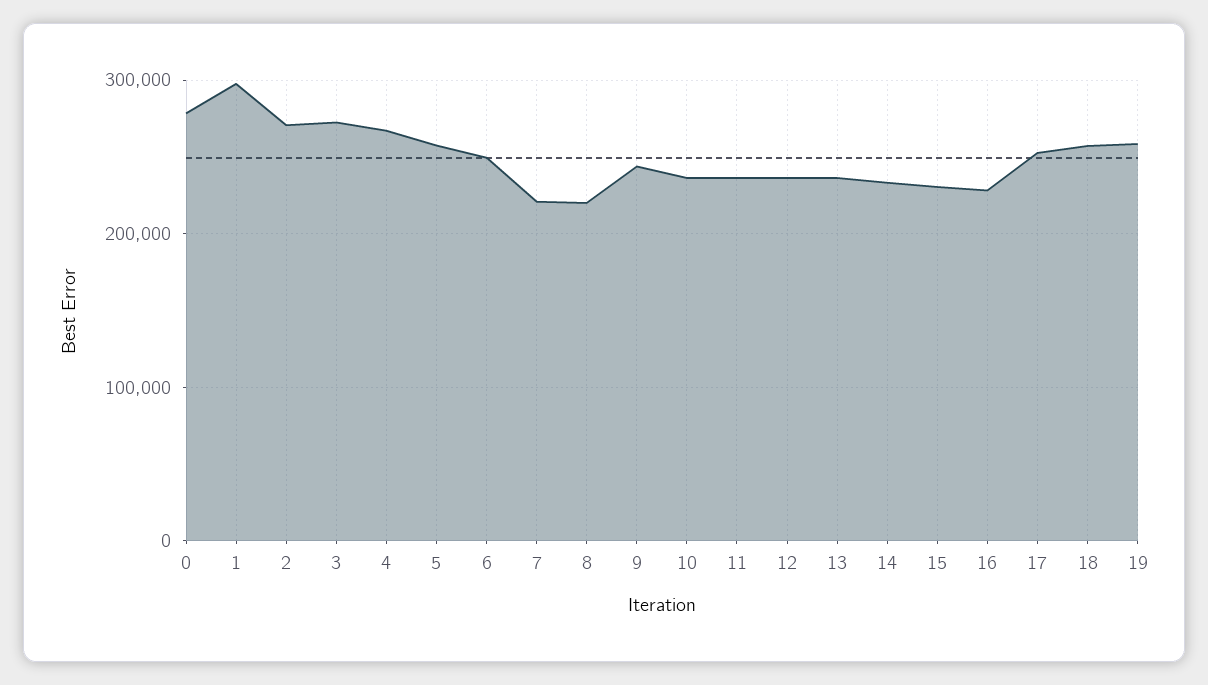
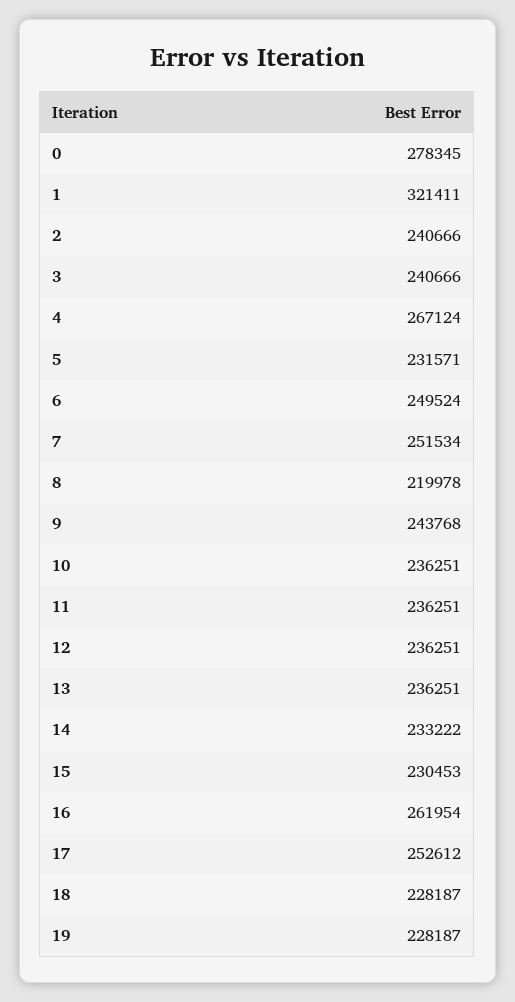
1: 300000 -> 321411
2: 270000 -> 240666
3: 270000 -> 240666
5: 260000 -> 231571
7: 220000 -> 251534
16: 230000 -> 261954
18: 260000 -> 228187
19: 260000 -> 228187

